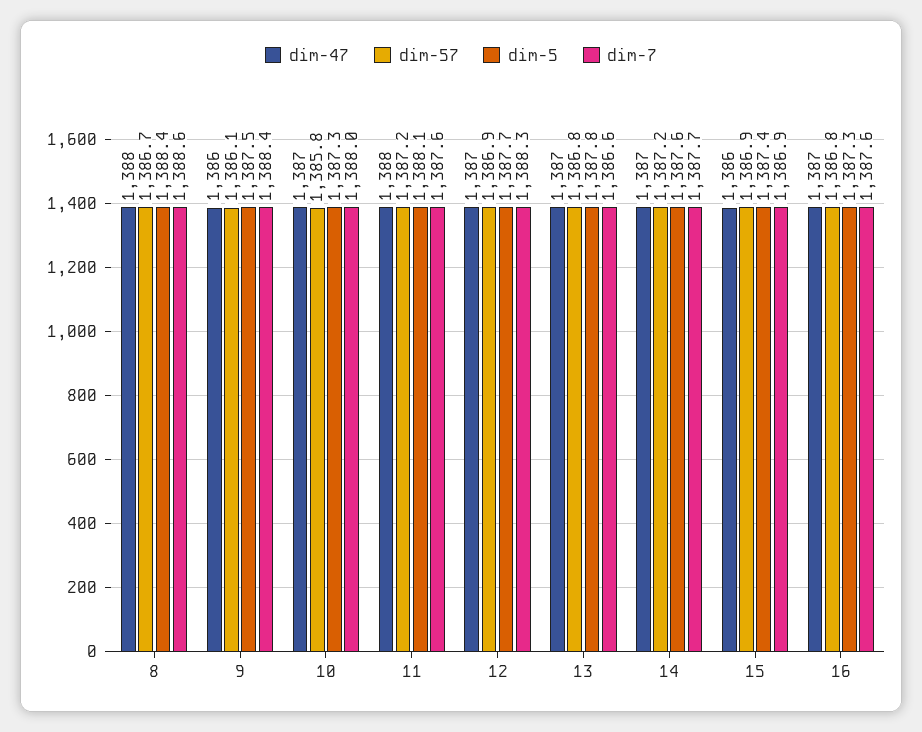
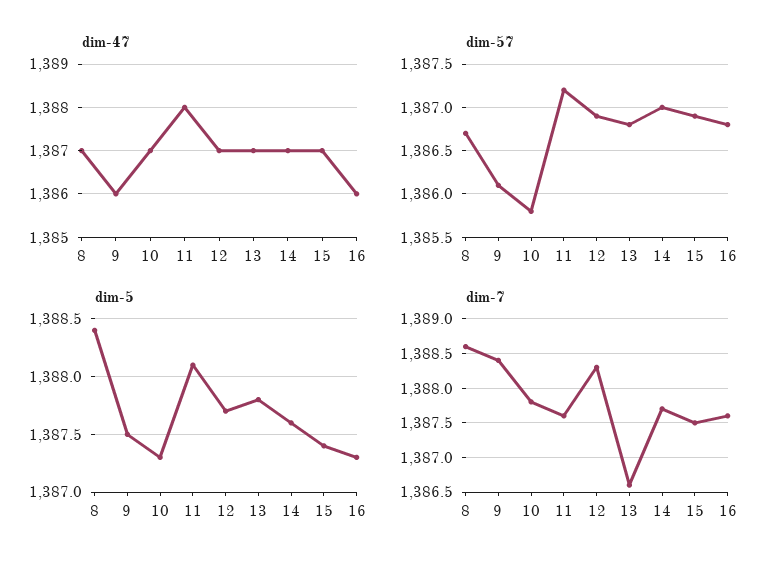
dim-47, 8: 1388 -> 1387
dim-7, 10: 1388 -> 1387.8
dim-57, 14: 1387.2 -> 1387
dim-47, 15: 1386 -> 1387
dim-7, 15: 1386.9 -> 1387.5
dim-47, 16: 1387 -> 1386

